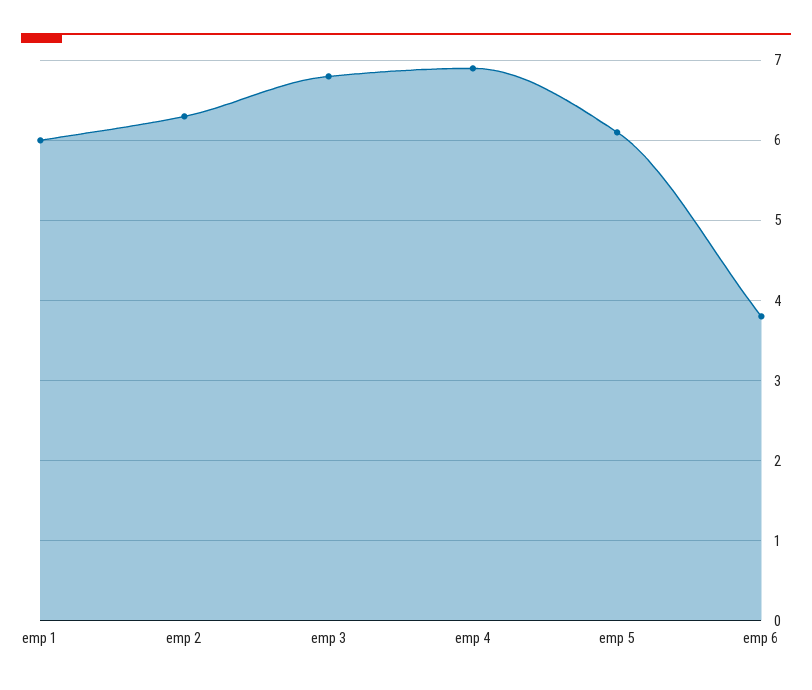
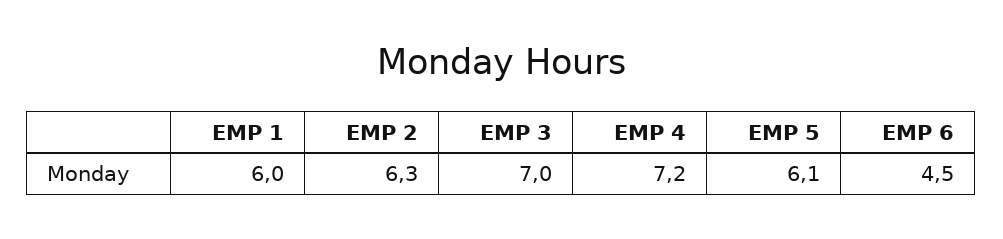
emp 3: 6.8 -> 7
emp 4: 6.9 -> 7.2
emp 6: 3.8 -> 4.5

